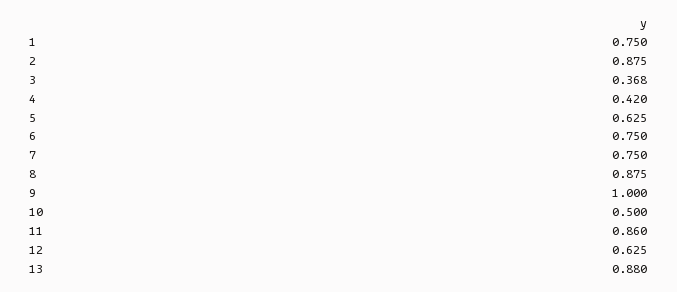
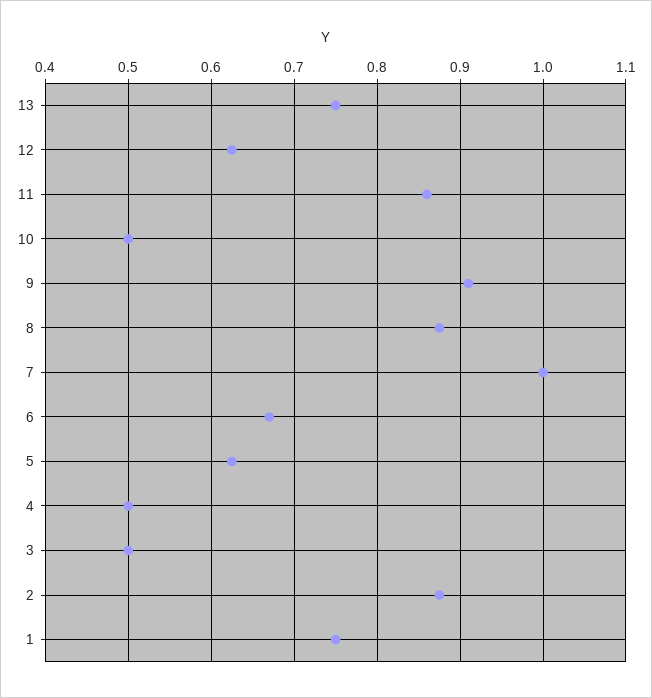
3: 0.368 -> 0.5
4: 0.42 -> 0.5
6: 0.75 -> 0.67
7: 0.75 -> 1
9: 1 -> 0.91
13: 0.88 -> 0.75

